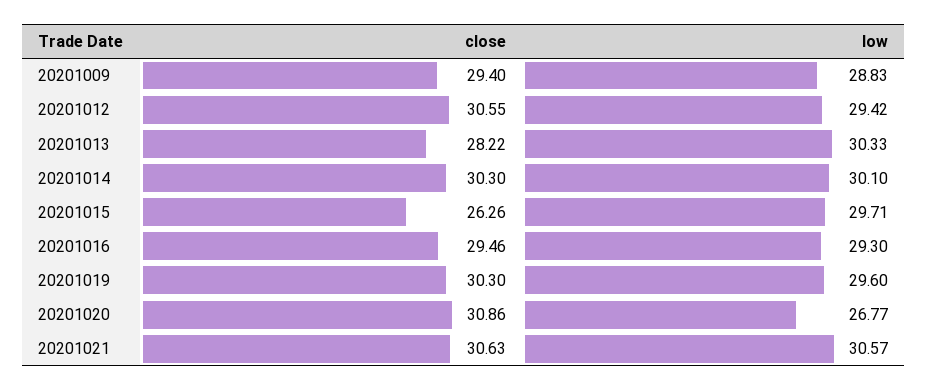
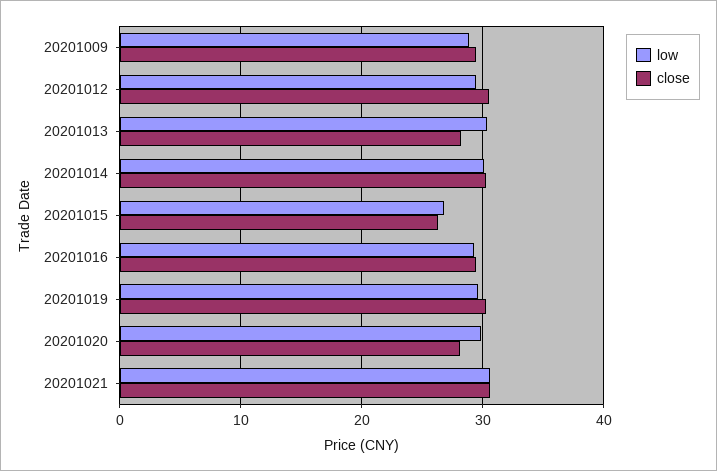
low, 20201015: 29.71 -> 27
close, 20201020: 30.86 -> 28
low, 20201020: 26.77 -> 30

